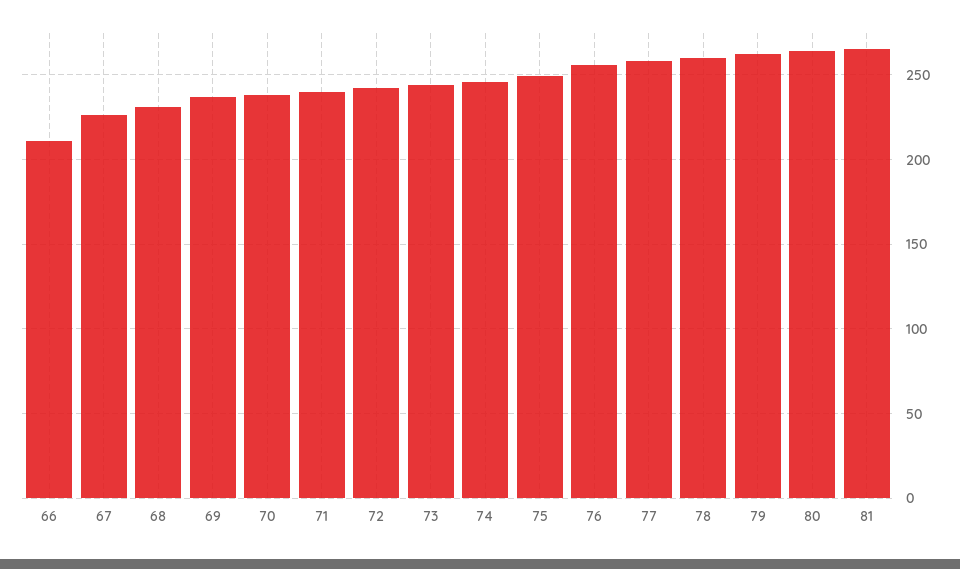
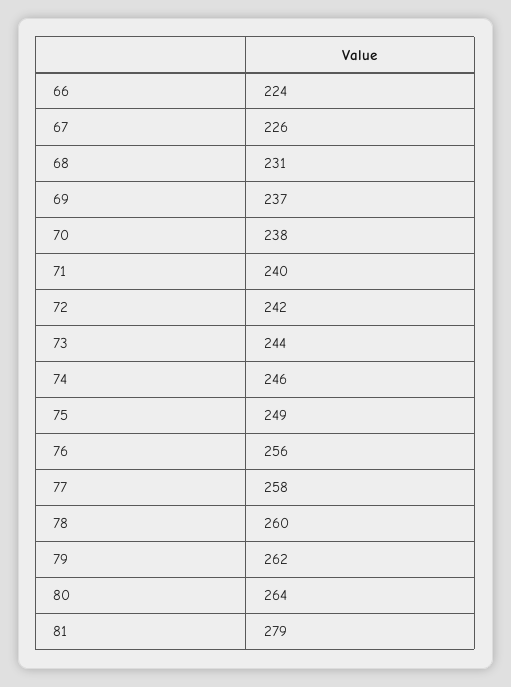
66: 210 -> 224
81: 265 -> 279

